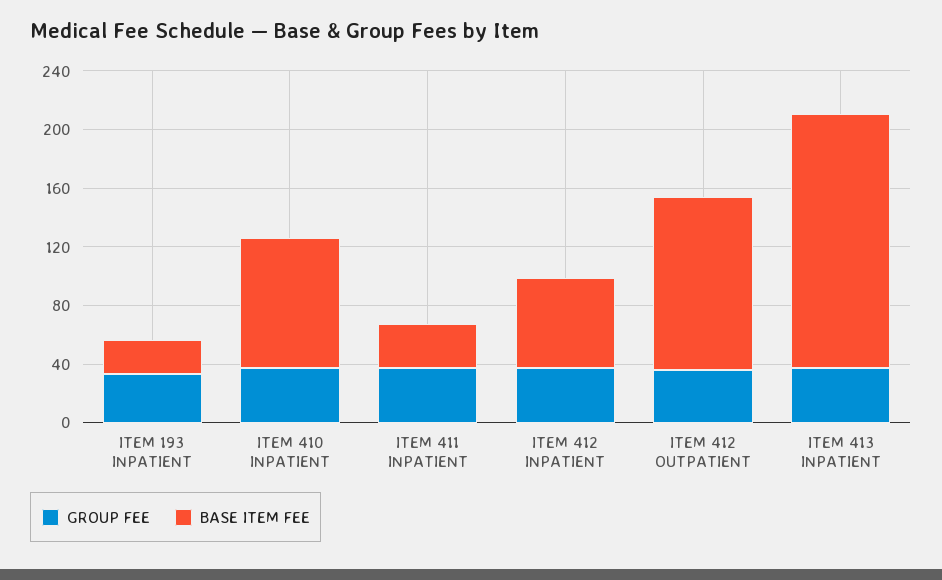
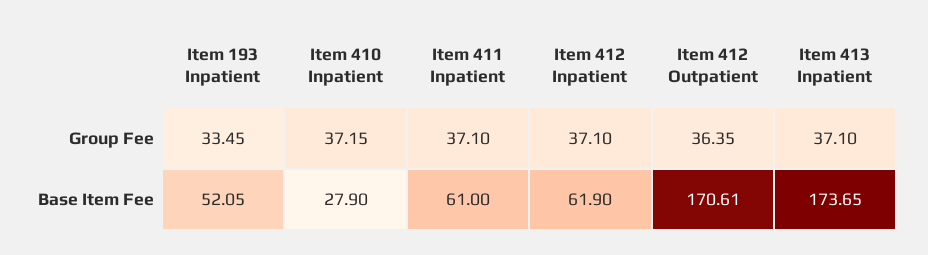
BASE ITEM FEE, ITEM 193 INPATIENT: 20 -> 52.05
BASE ITEM FEE, ITEM 410 INPATIENT: 90 -> 27.9
BASE ITEM FEE, ITEM 411 INPATIENT: 30 -> 61
BASE ITEM FEE, ITEM 412 OUTPATIENT: 120 -> 170.61

